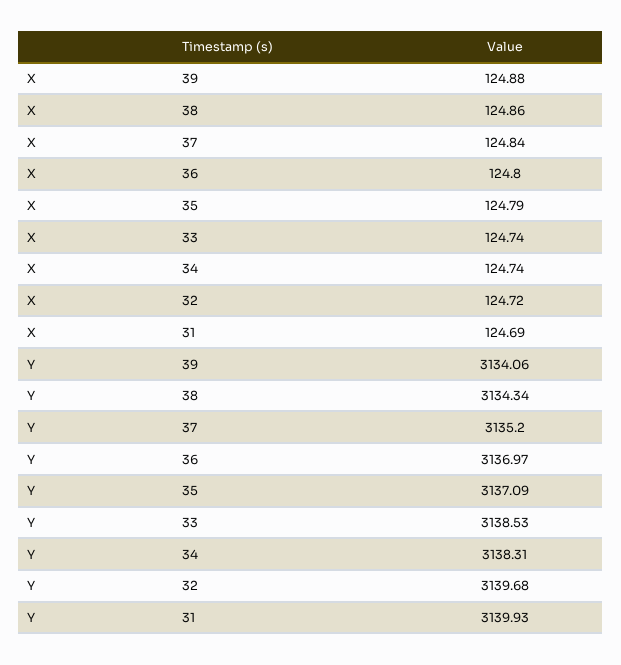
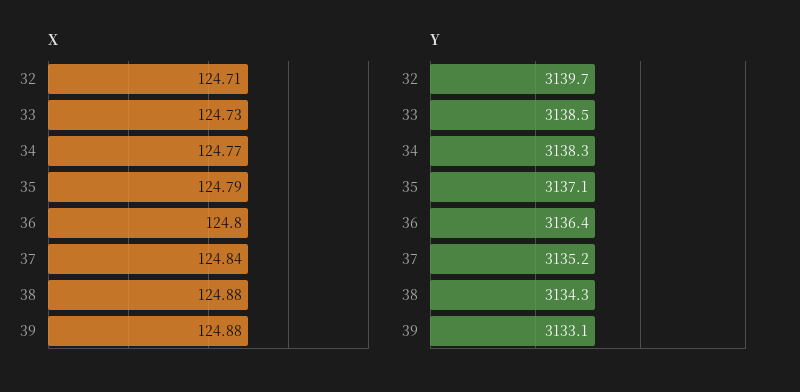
X, 38: 124.86 -> 124.88
X, 33: 124.74 -> 124.73
X, 34: 124.74 -> 124.77
X, 32: 124.72 -> 124.71
X, 31: 124.69 -> none
Y, 39: 3134.06 -> 3133.1
Y, 36: 3136.97 -> 3136.4
Y, 31: 3139.93 -> none

